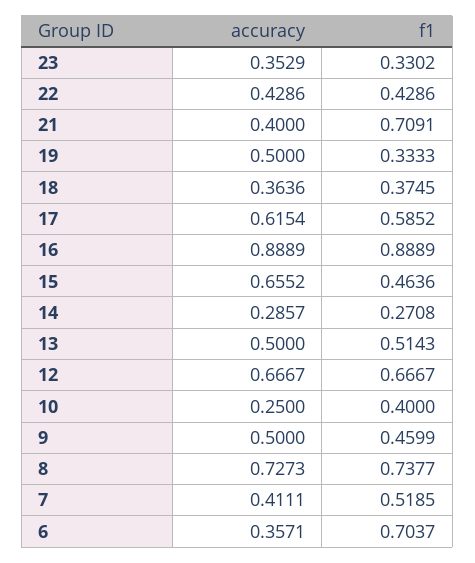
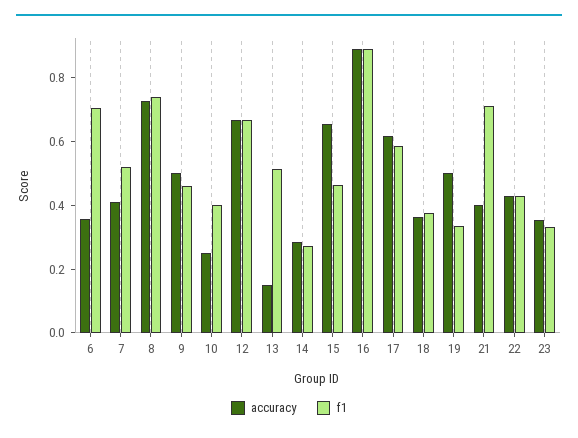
accuracy, 13: 0.5 -> 0.15

